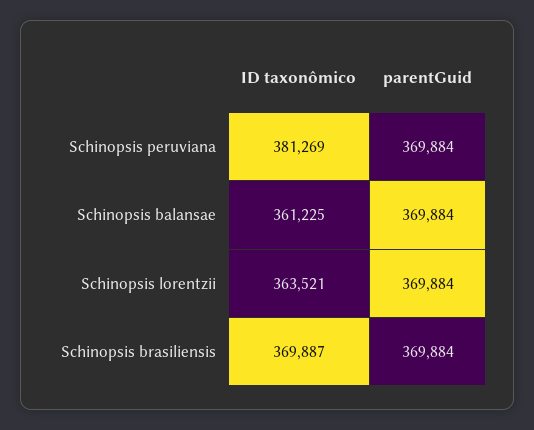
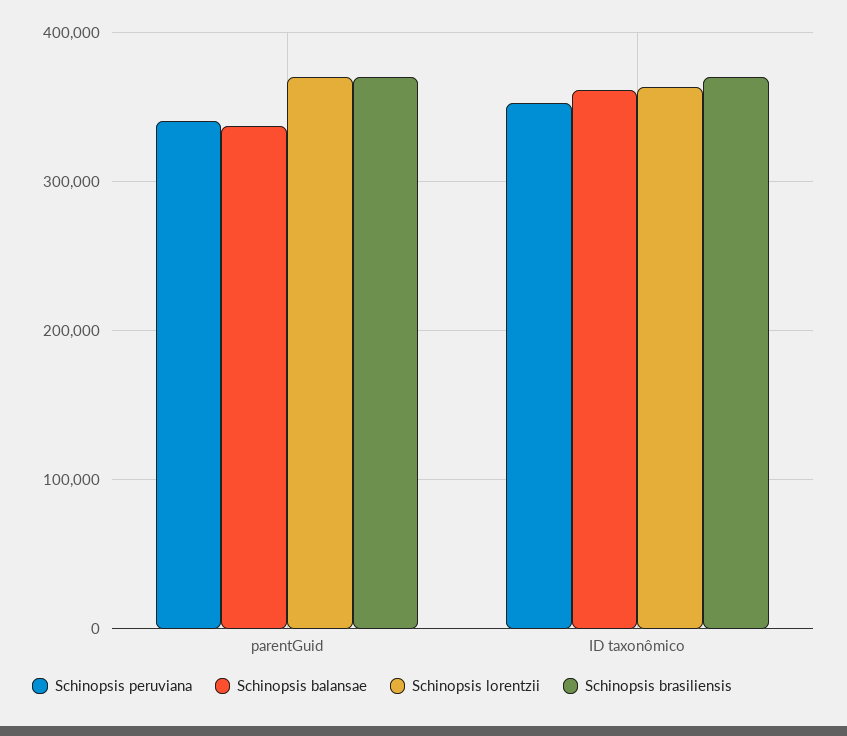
Schinopsis peruviana, ID taxonômico: 381269 -> 350000
Schinopsis peruviana, parentGuid: 369884 -> 340000
Schinopsis balansae, parentGuid: 369884 -> 340000

